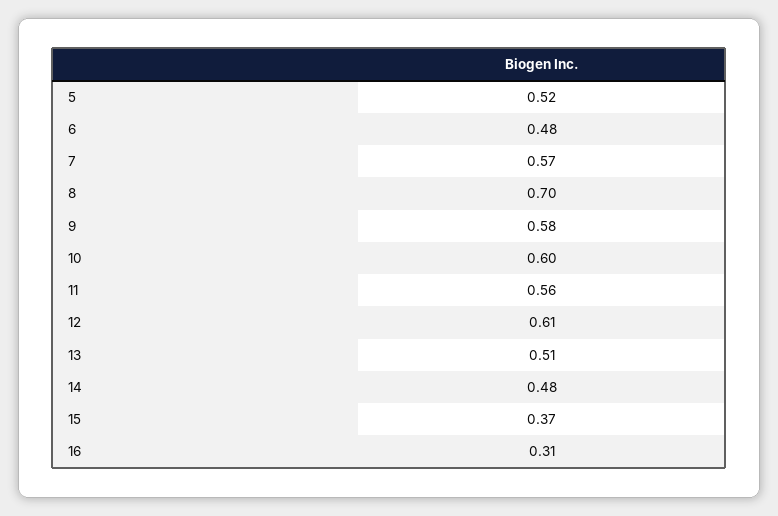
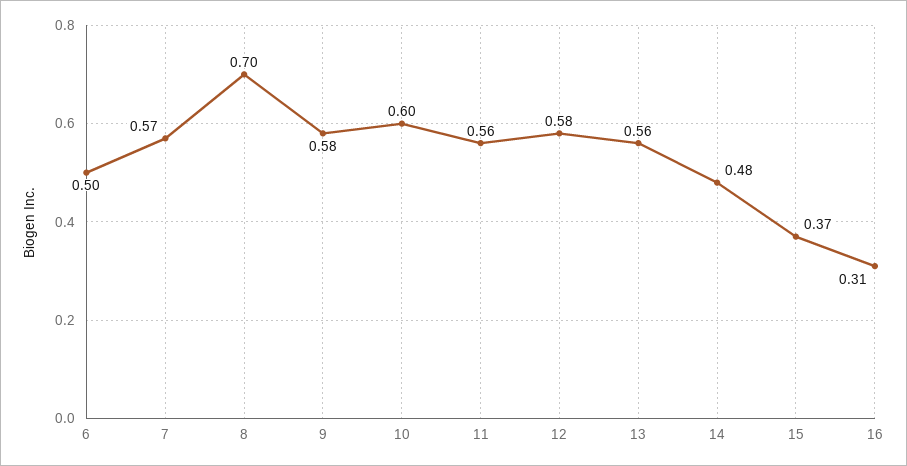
5: 0.52 -> none
6: 0.48 -> 0.5
12: 0.61 -> 0.58
13: 0.51 -> 0.56

